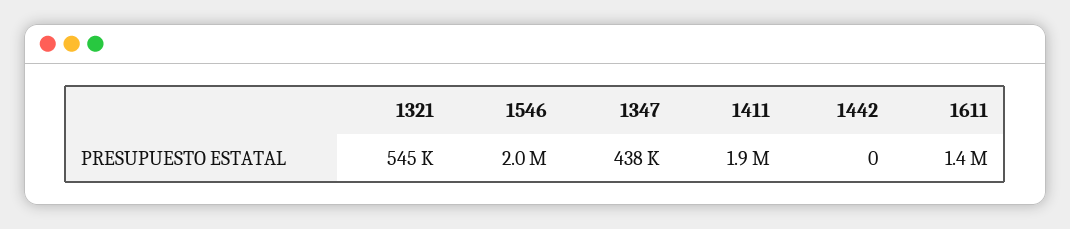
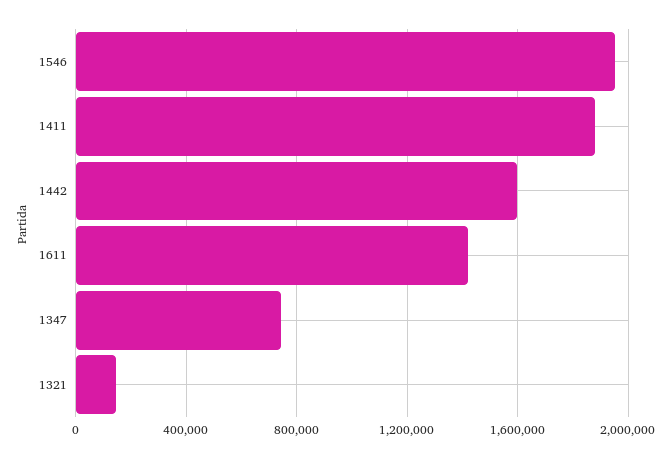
1321: 545000 -> 150000
1347: 438000 -> 750000
1442: 0 -> 1600000

